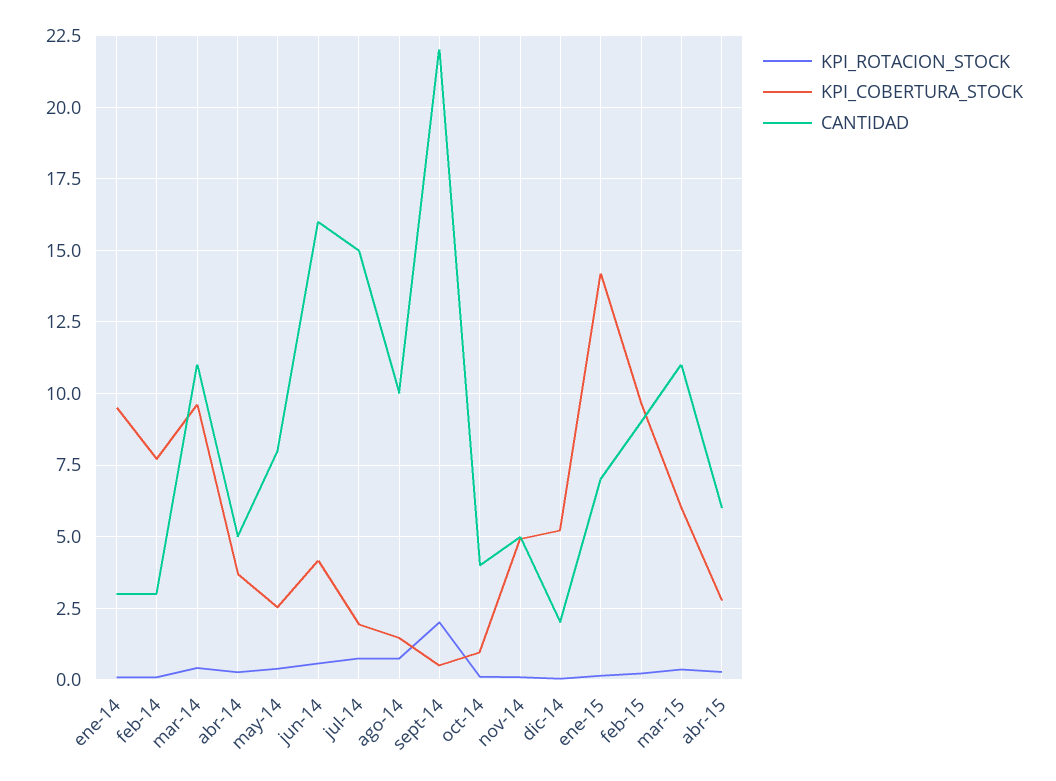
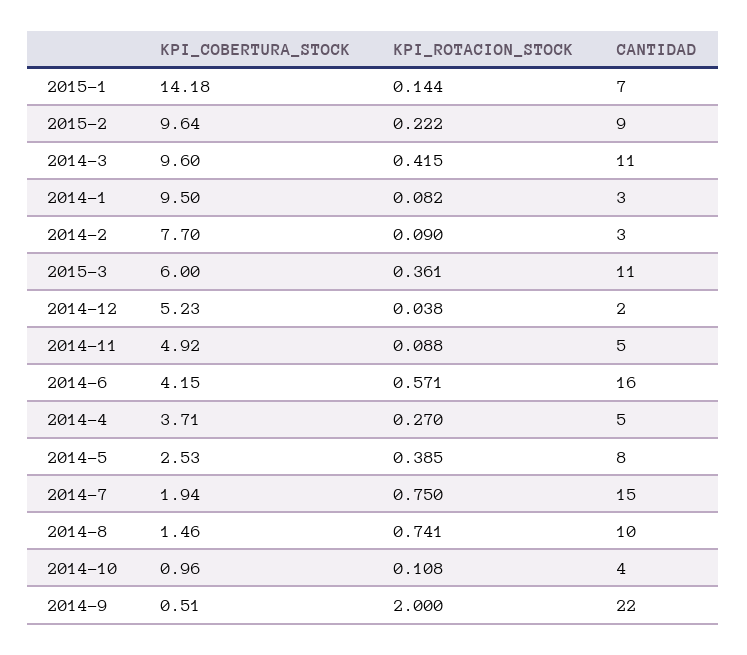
KPI_ROTACION_STOCK, abr-15: 0.25 -> none
KPI_COBERTURA_STOCK, abr-15: 2.75 -> none
CANTIDAD, abr-15: 6 -> none

